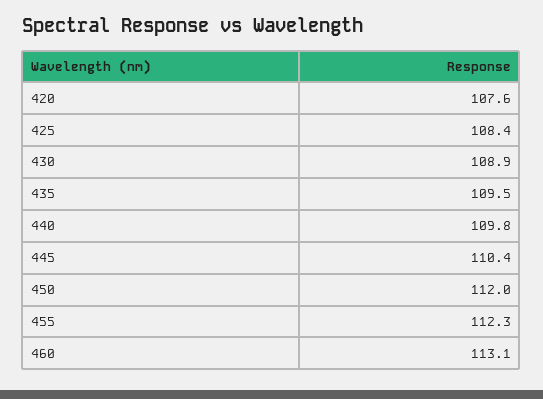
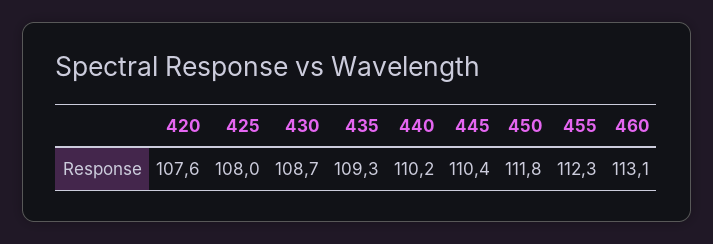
425: 108.4 -> 108
430: 108.9 -> 108.7
435: 109.5 -> 109.3
440: 109.8 -> 110.2
450: 112 -> 111.8

